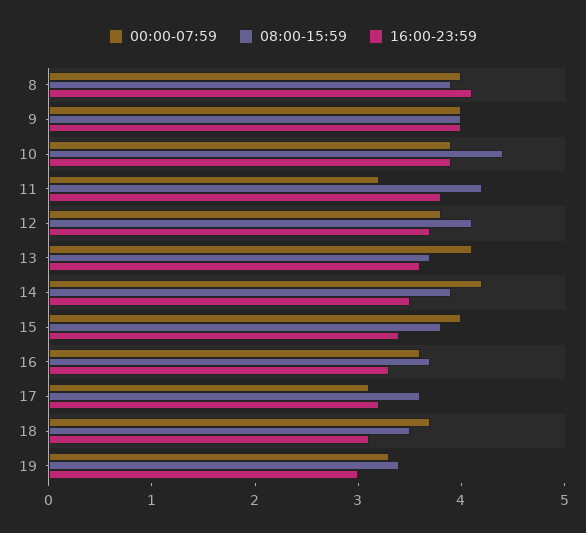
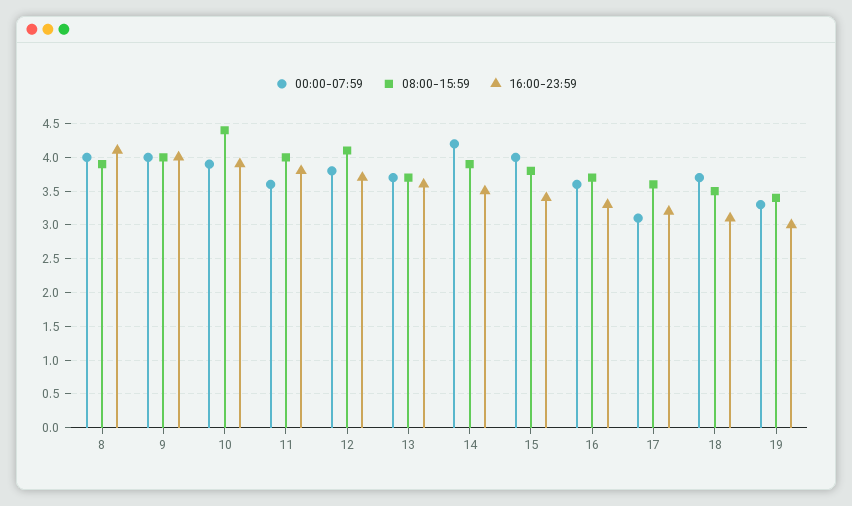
00:00-07:59, 11: 3.2 -> 3.6
08:00-15:59, 11: 4.2 -> 4
00:00-07:59, 13: 4.1 -> 3.7

